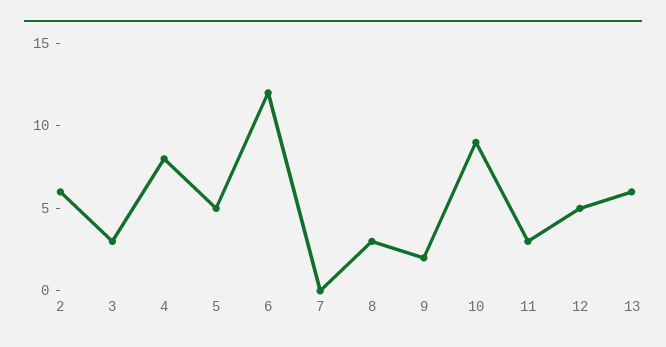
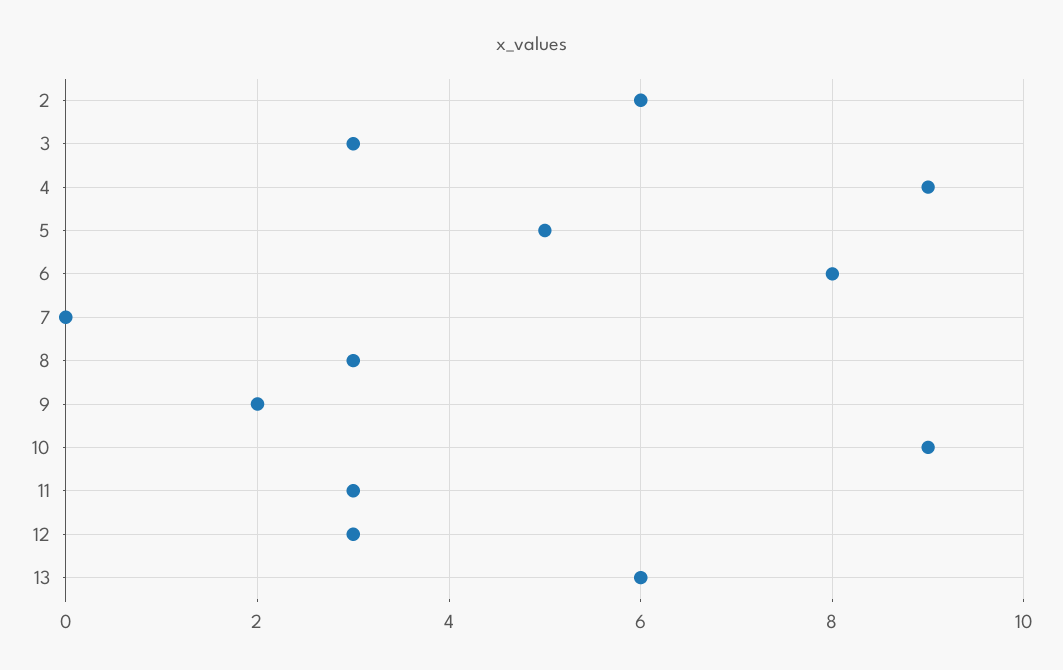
4: 8 -> 9
6: 12 -> 8
12: 5 -> 3

